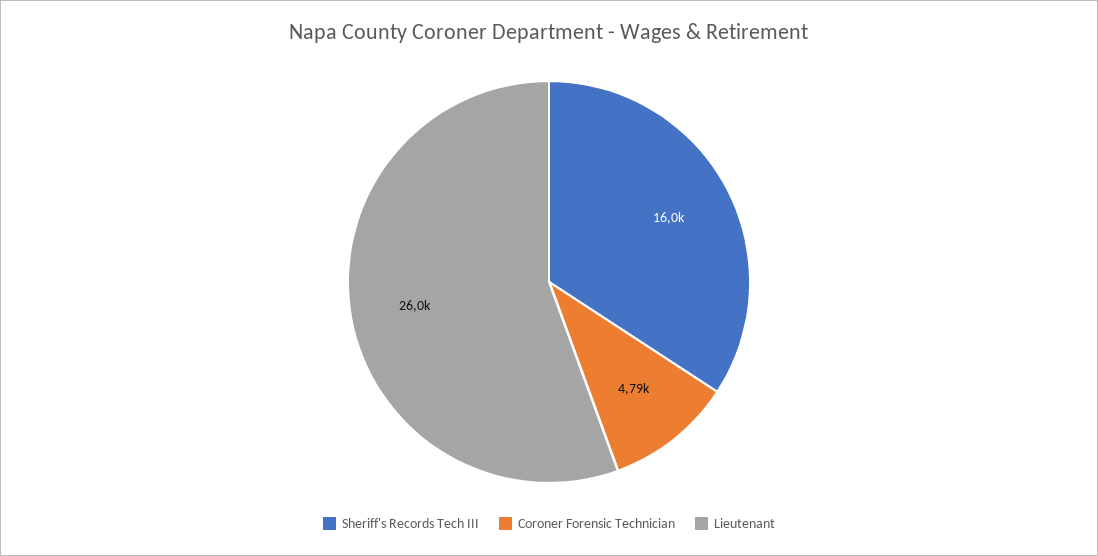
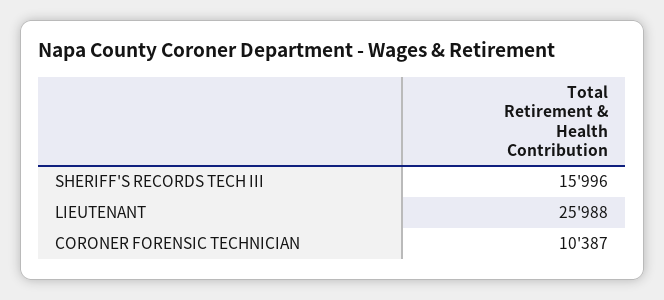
Coroner Forensic Technician: 4790 -> 10387

